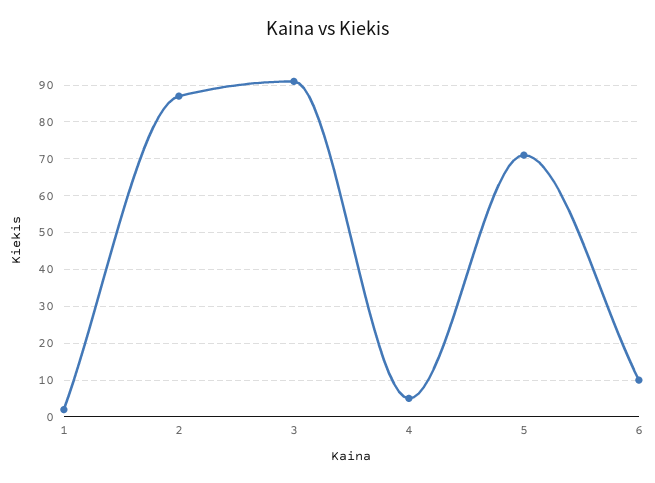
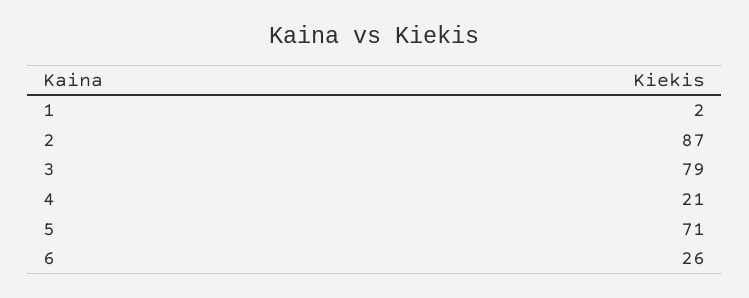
3: 90 -> 79
4: 5 -> 21
6: 10 -> 26

